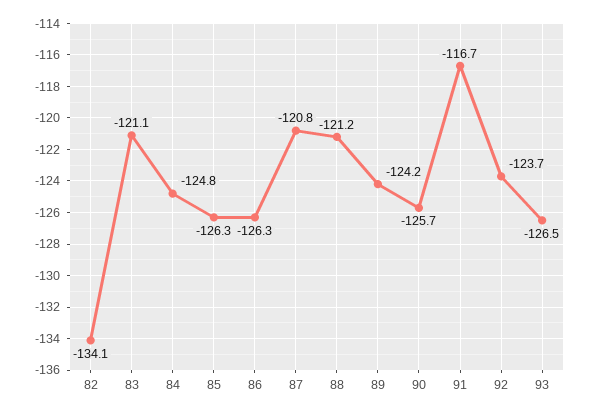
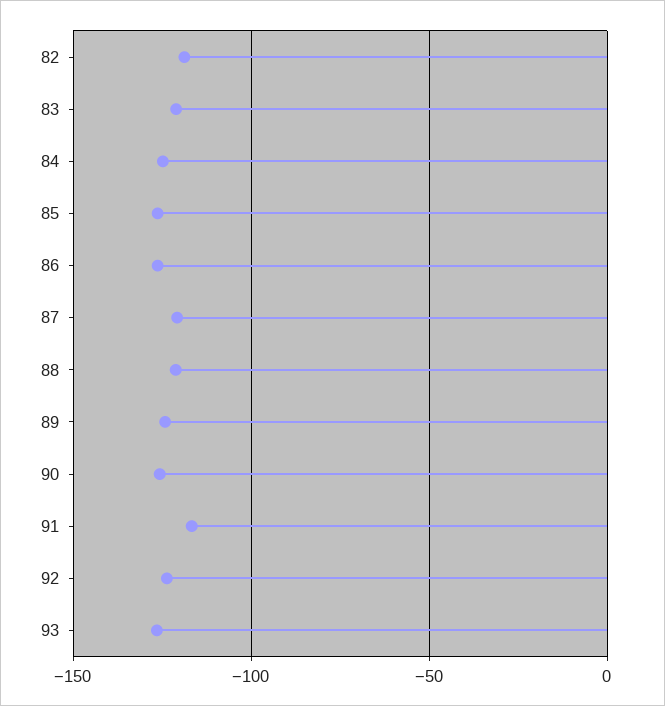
82: -134.1 -> -120

